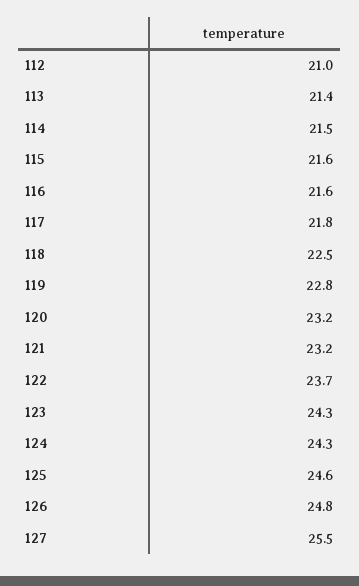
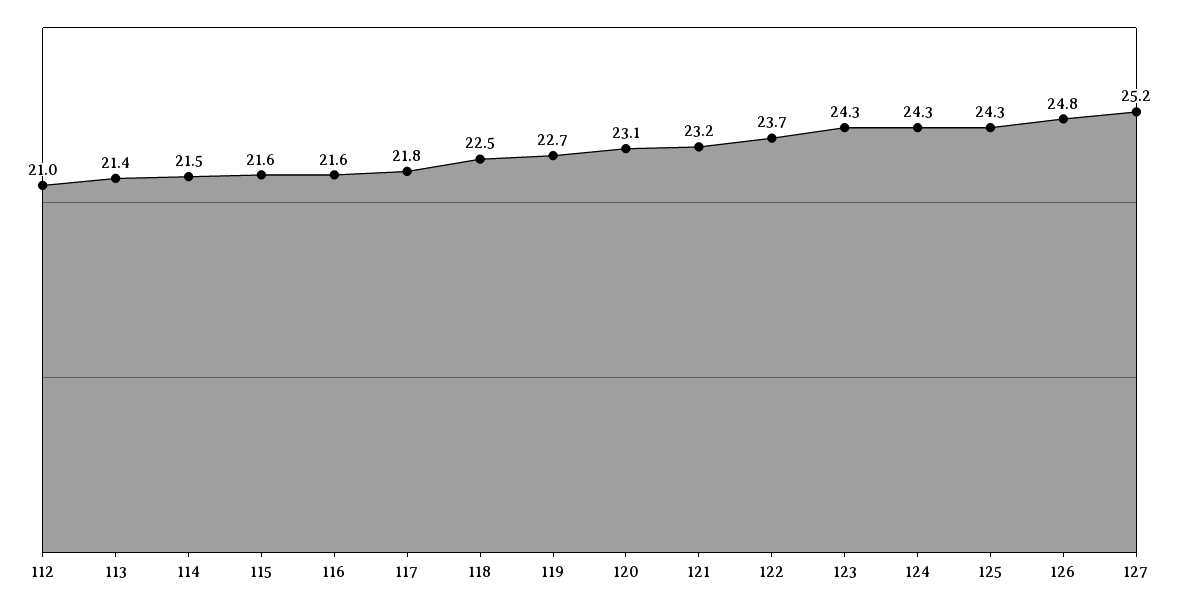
119: 22.8 -> 22.7
120: 23.2 -> 23.1
125: 24.6 -> 24.3
127: 25.5 -> 25.2

